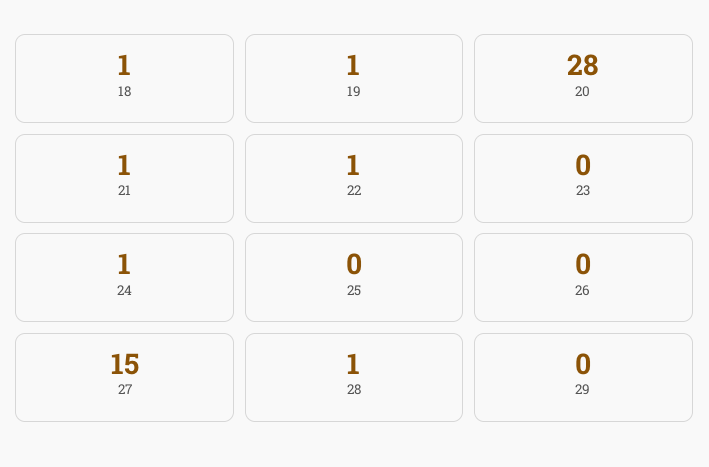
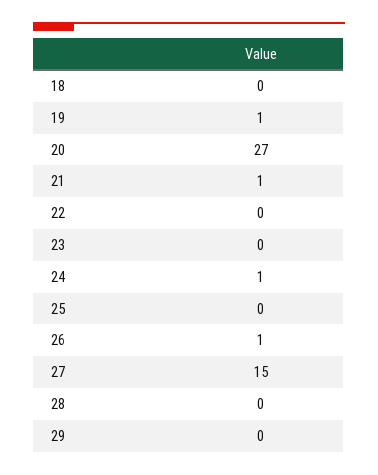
18: 1 -> 0
20: 28 -> 27
22: 1 -> 0
26: 0 -> 1
28: 1 -> 0

